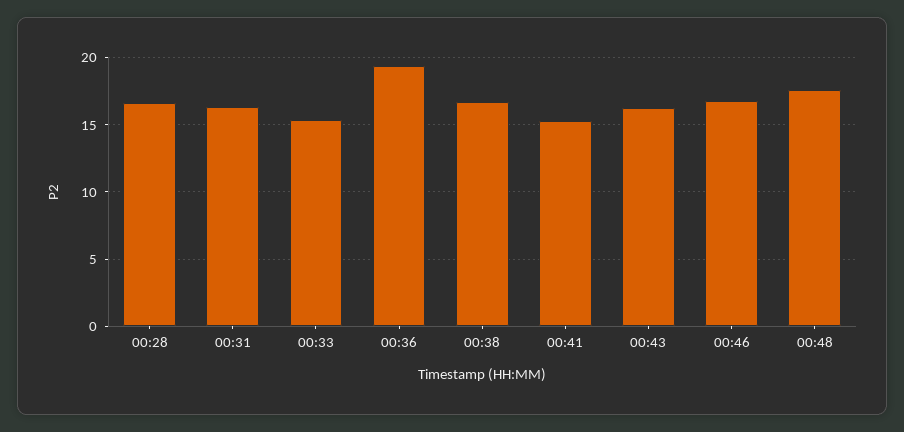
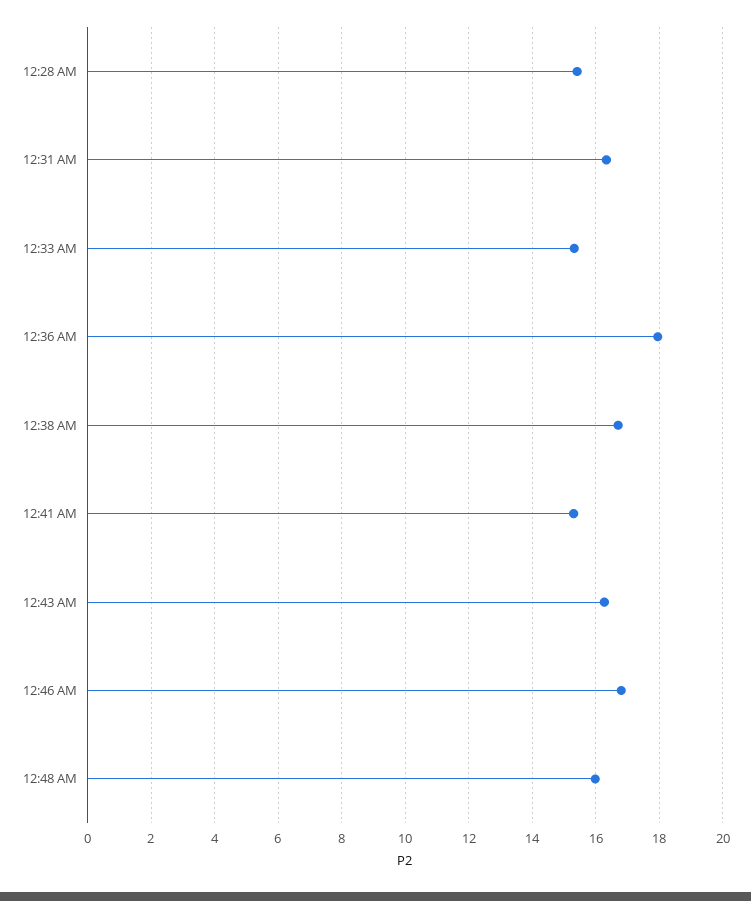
00:28: 16.5 -> 15.4
00:36: 19.5 -> 18
00:48: 17.5 -> 16

